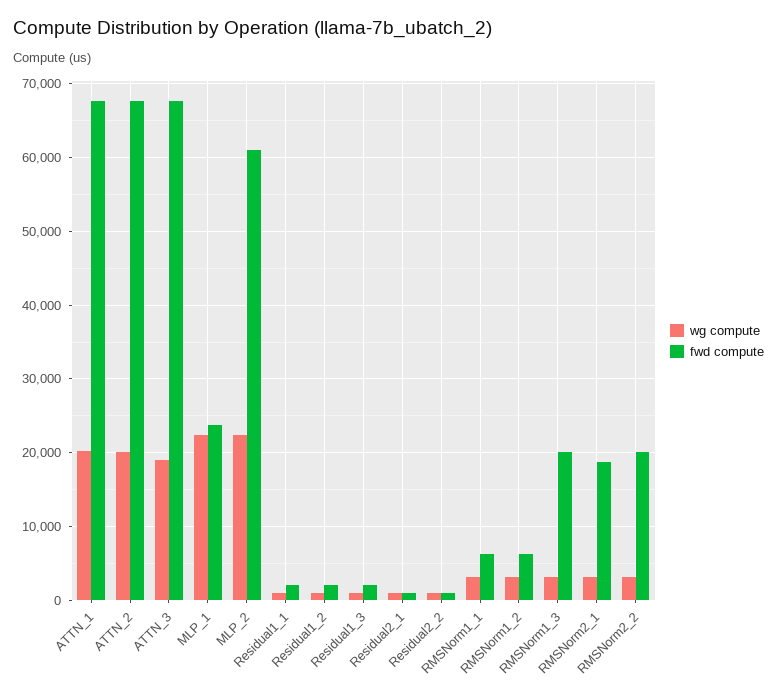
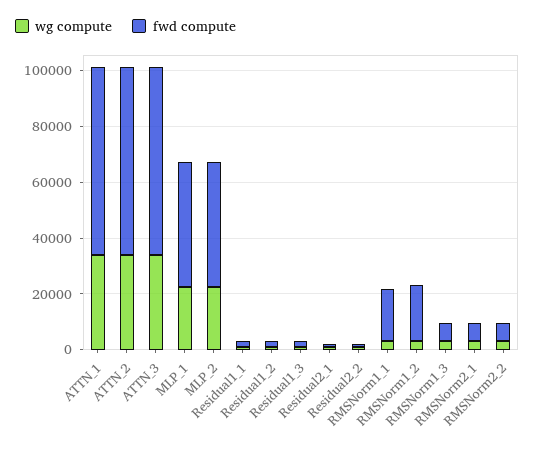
wg compute, ATTN_1: 20000 -> 35000
wg compute, ATTN_2: 20000 -> 35000
wg compute, ATTN_3: 19000 -> 35000
fwd compute, MLP_1: 24000 -> 45000
fwd compute, MLP_2: 61000 -> 45000
fwd compute, RMSNorm1_1: 6000 -> 20000
fwd compute, RMSNorm1_2: 6000 -> 20000
fwd compute, RMSNorm1_3: 20000 -> 5000
fwd compute, RMSNorm2_1: 19000 -> 5000
fwd compute, RMSNorm2_2: 20000 -> 5000

